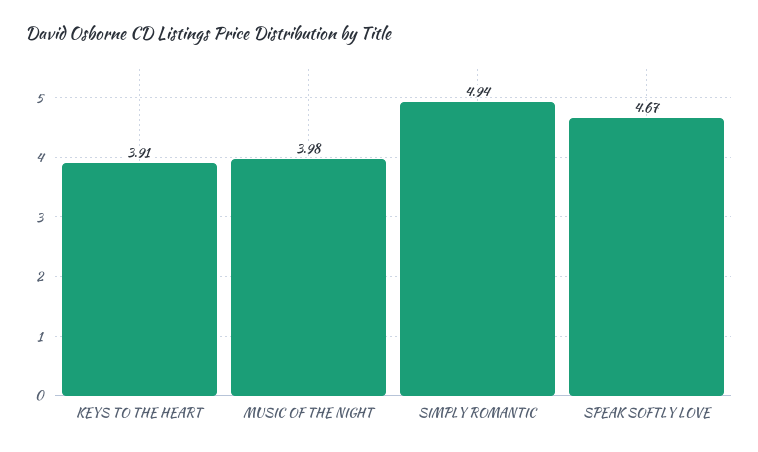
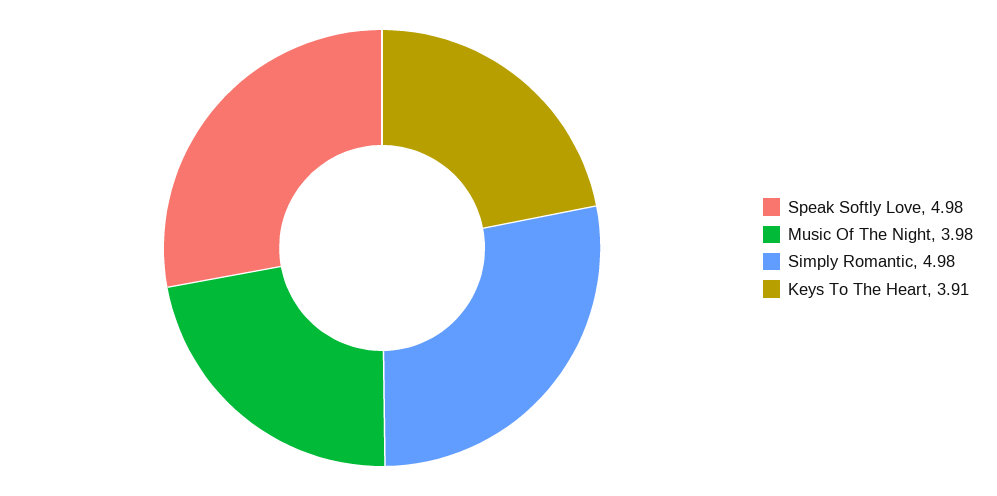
SIMPLY ROMANTIC: 4.94 -> 4.98
SPEAK SOFTLY LOVE: 4.67 -> 4.98

